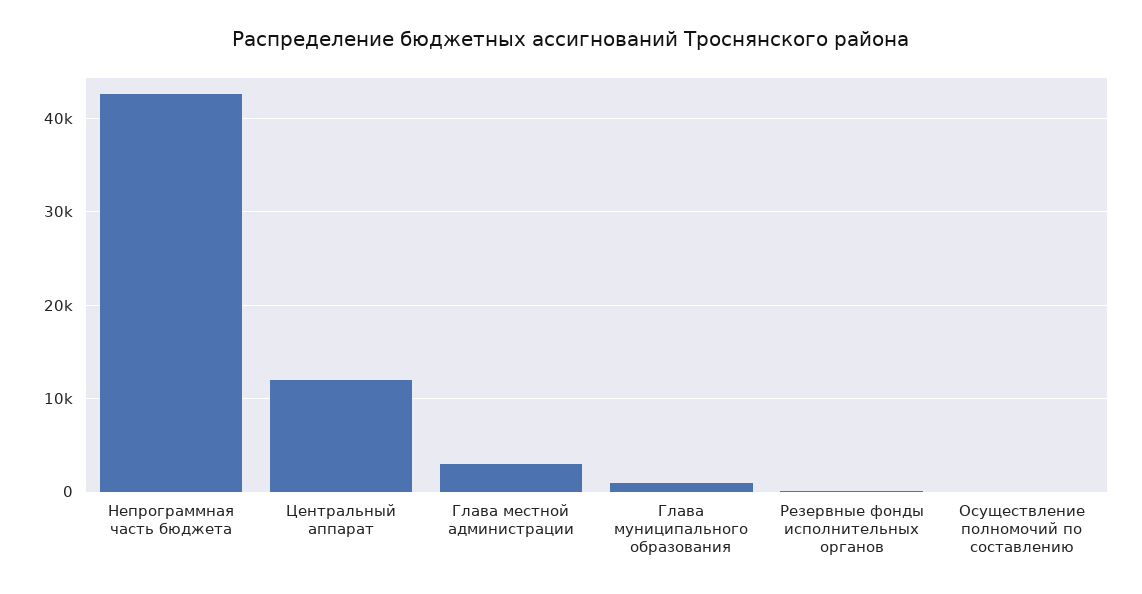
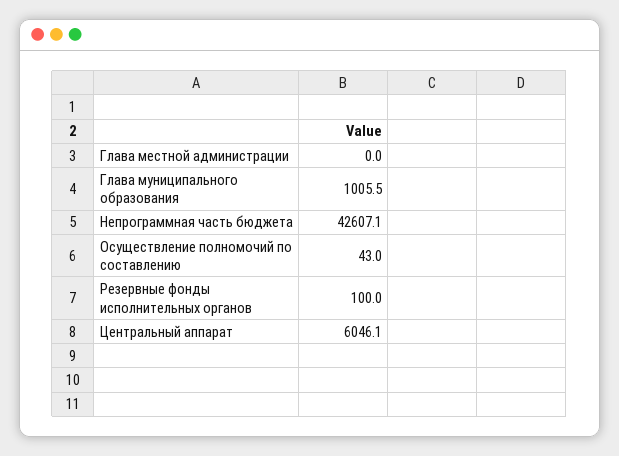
Центральный аппарат: 12000 -> 6046.1
Глава местной администрации: 3000 -> 0

